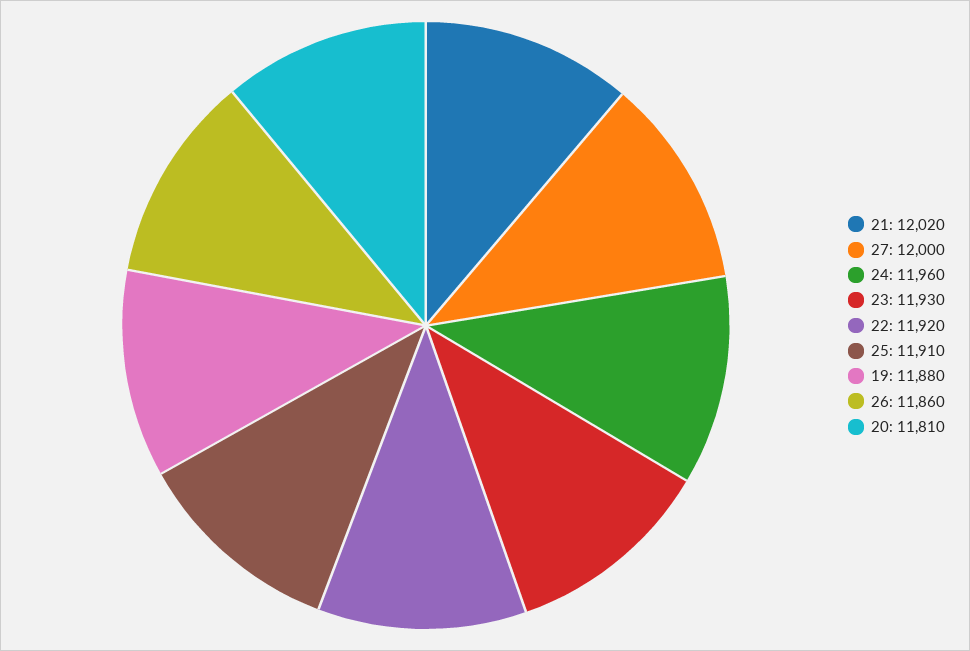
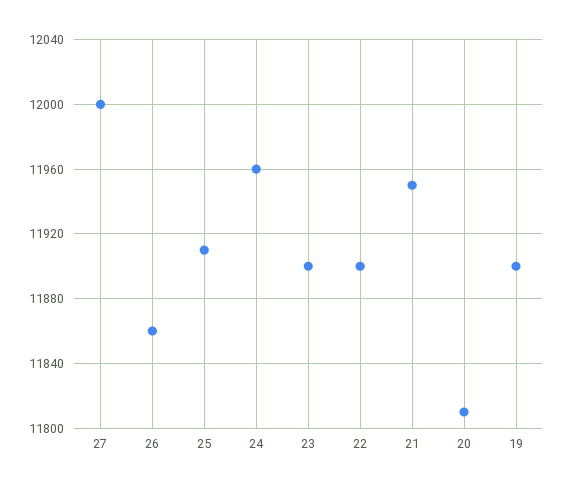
21: 12020 -> 11950
23: 11930 -> 11900
22: 11920 -> 11900
19: 11880 -> 11900

